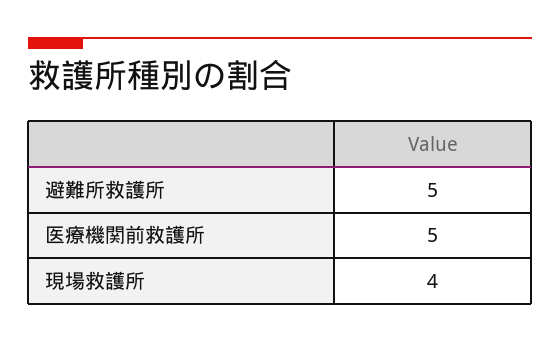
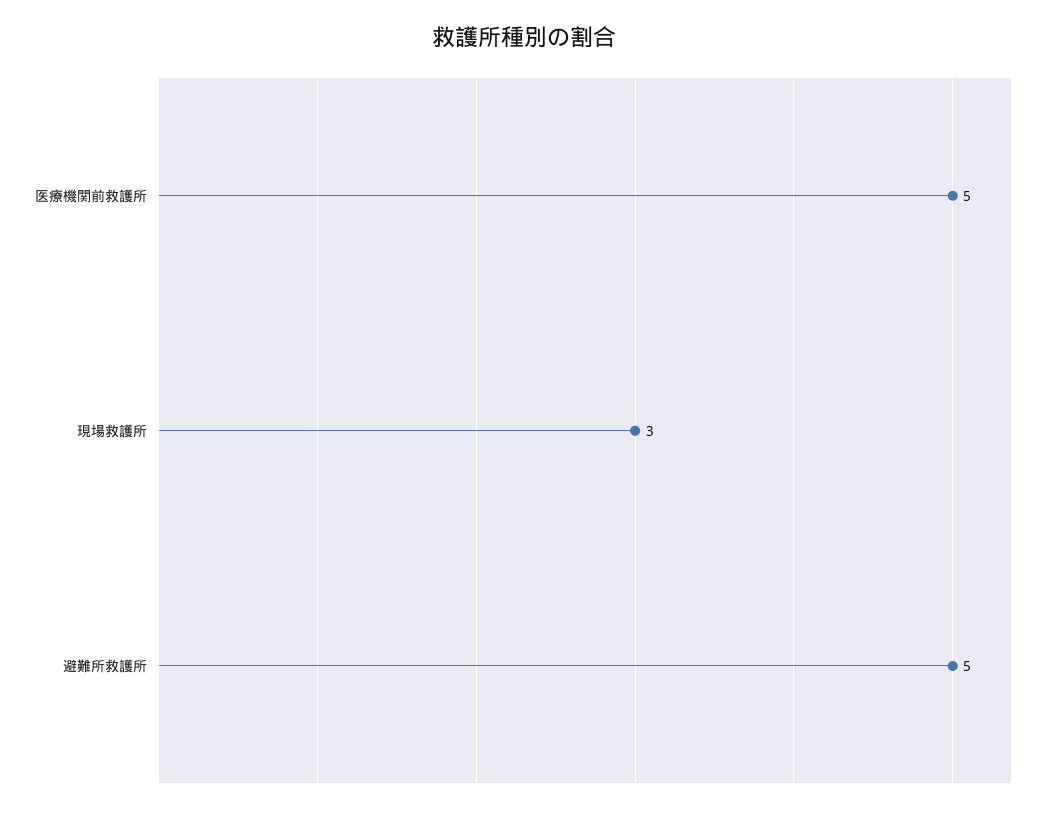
現場救護所: 4 -> 3

